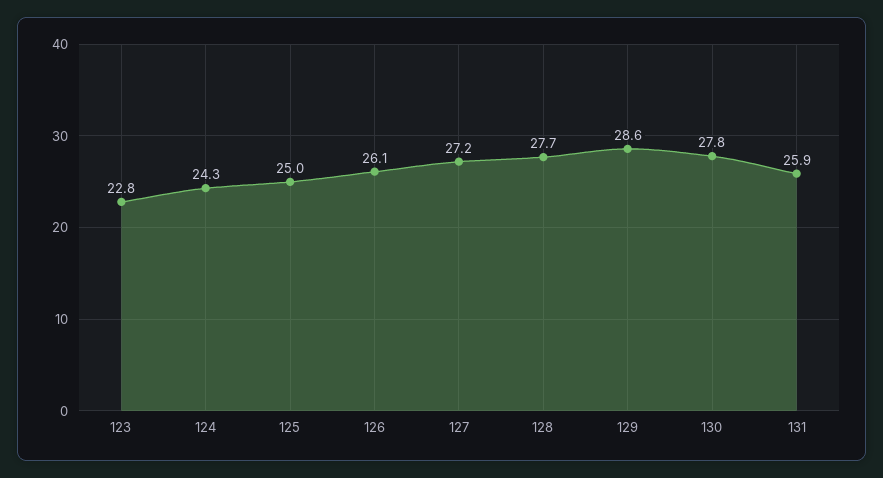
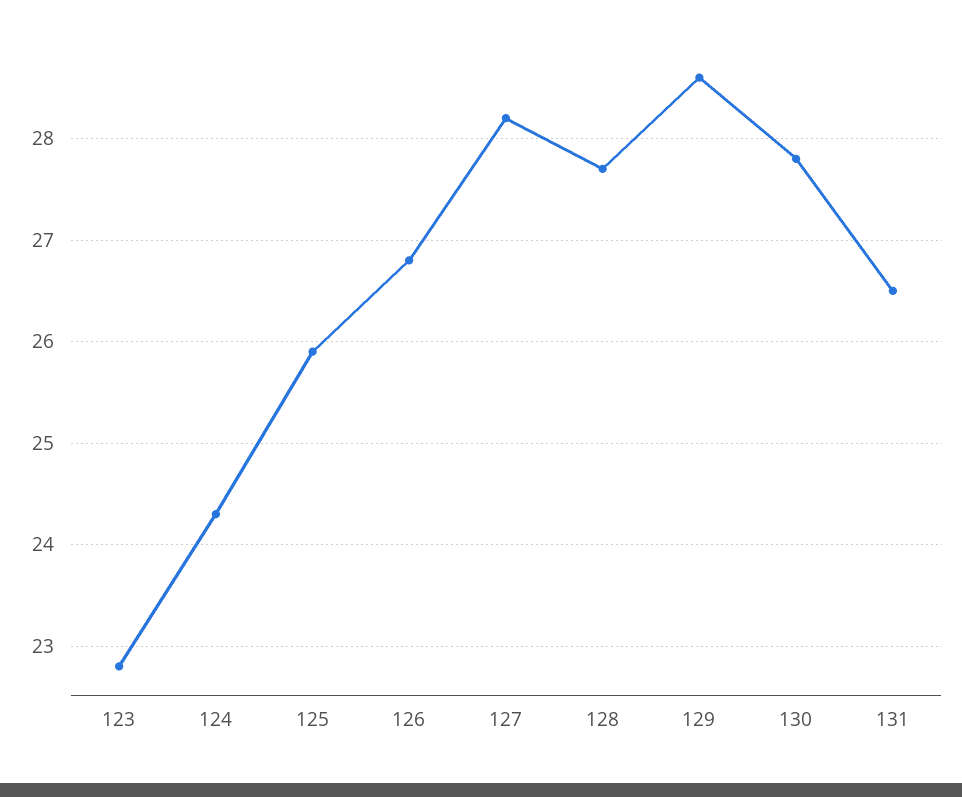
125: 25 -> 25.9
126: 26.1 -> 26.8
127: 27.2 -> 28.2
131: 25.9 -> 26.5

